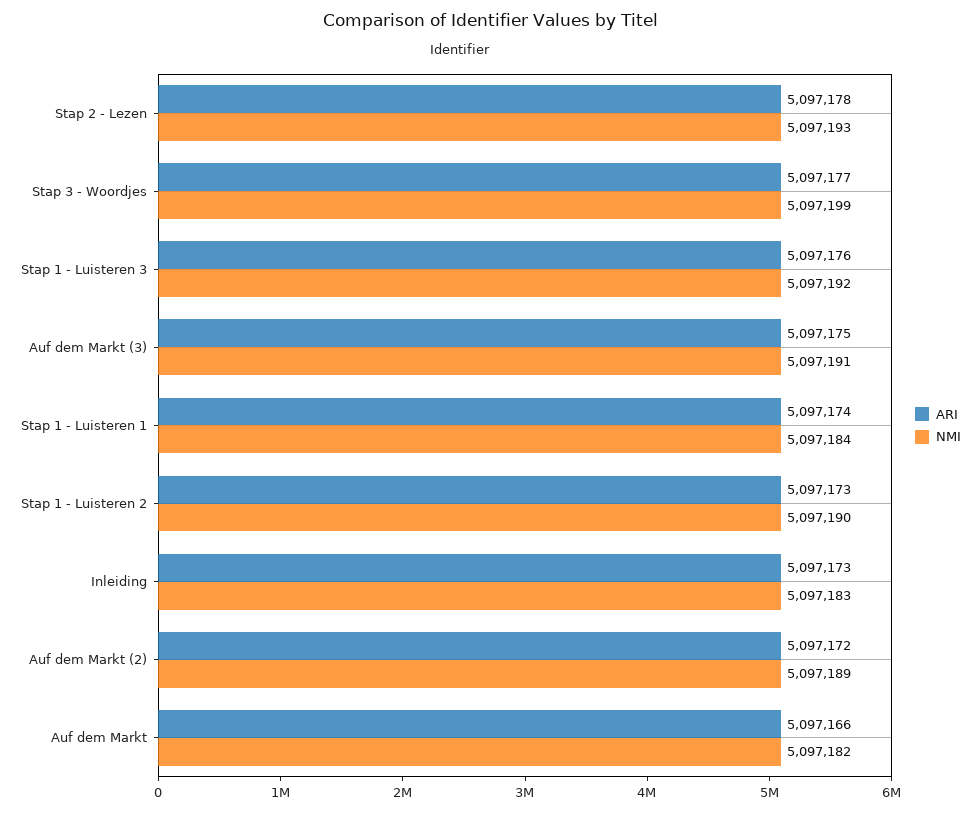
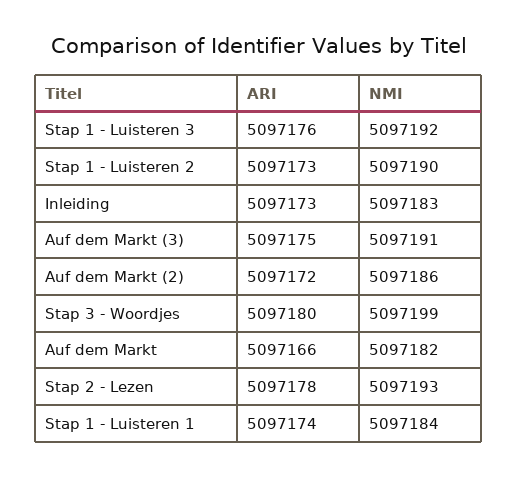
ARI, Stap 3 - Woordjes: 5097177 -> 5097180
NMI, Auf dem Markt (2): 5097189 -> 5097186

